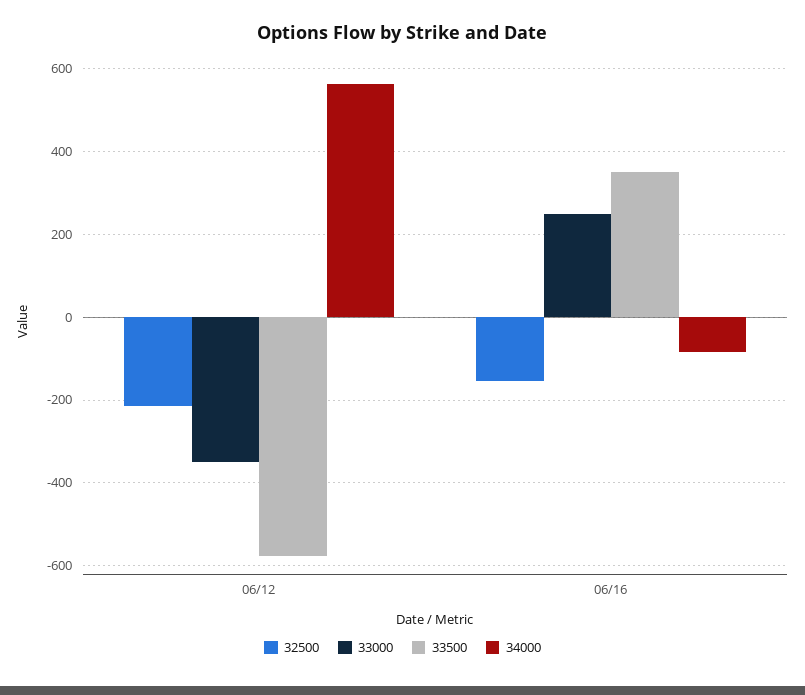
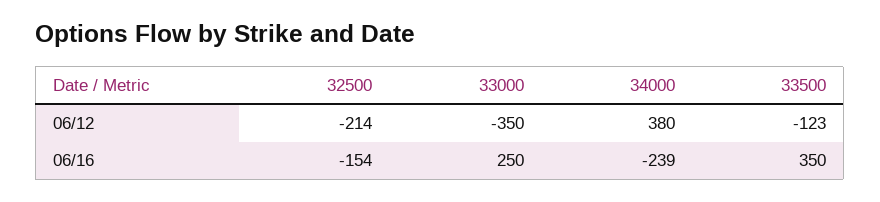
33500, 06/12: -580 -> -123
34000, 06/12: 560 -> 380
34000, 06/16: -80 -> -239

